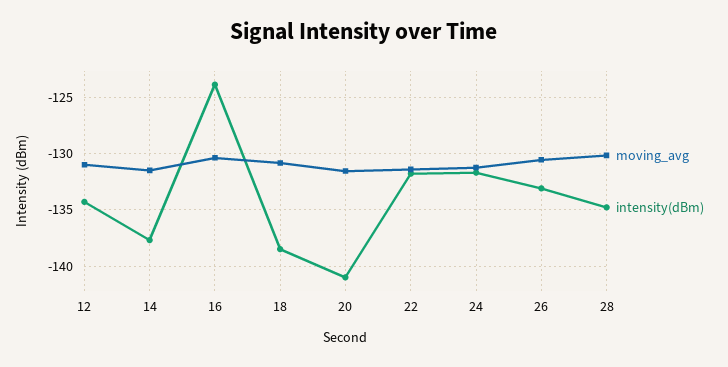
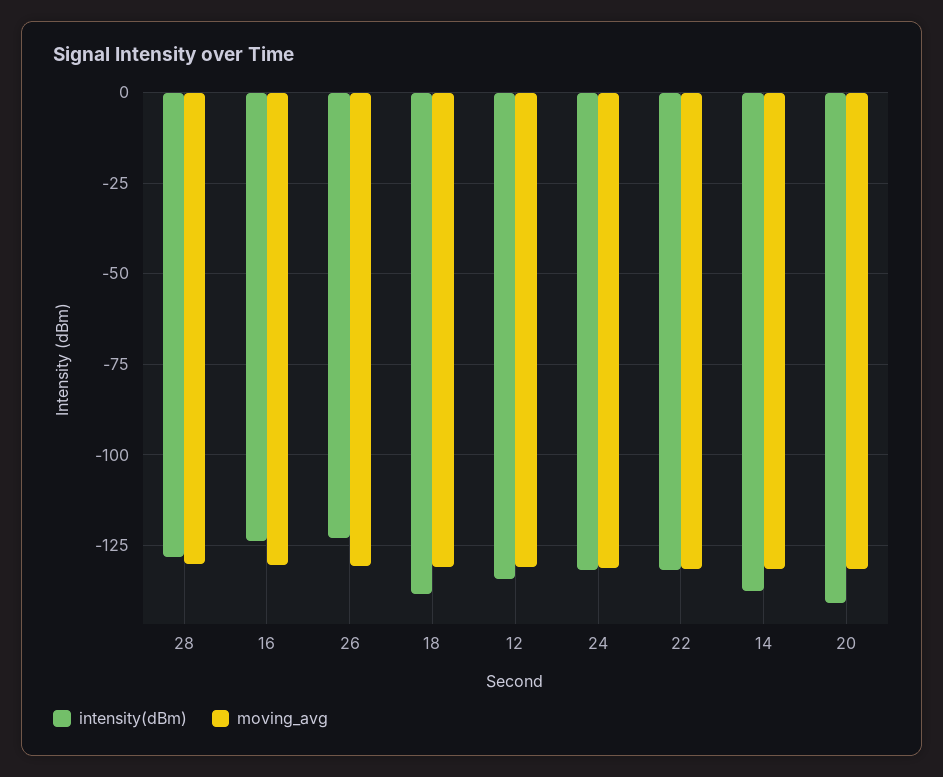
intensity(dBm), 26: -133 -> -122.5
intensity(dBm), 28: -135 -> -127.5

